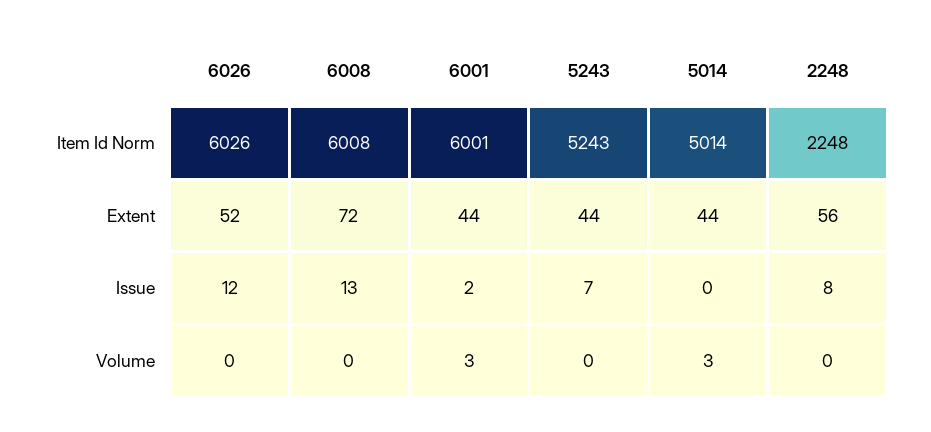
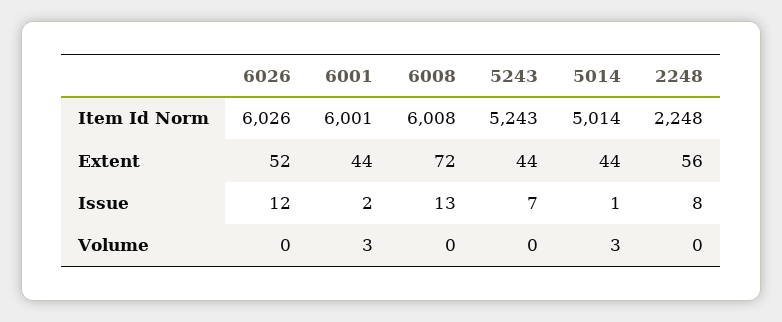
5014, Issue: 0 -> 1

